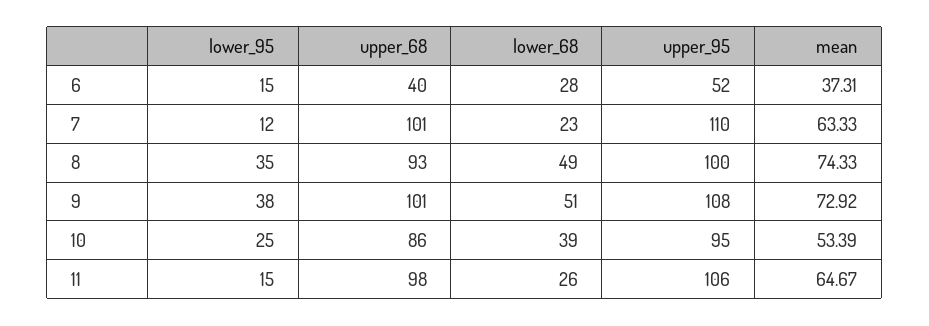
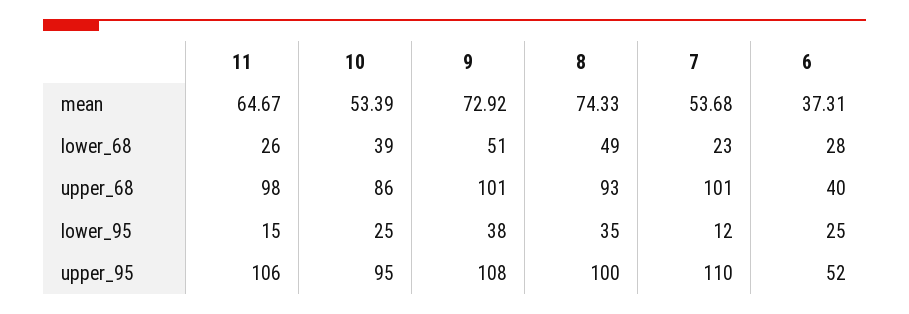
lower_95, 6: 15 -> 25
mean, 7: 63.33 -> 53.68

